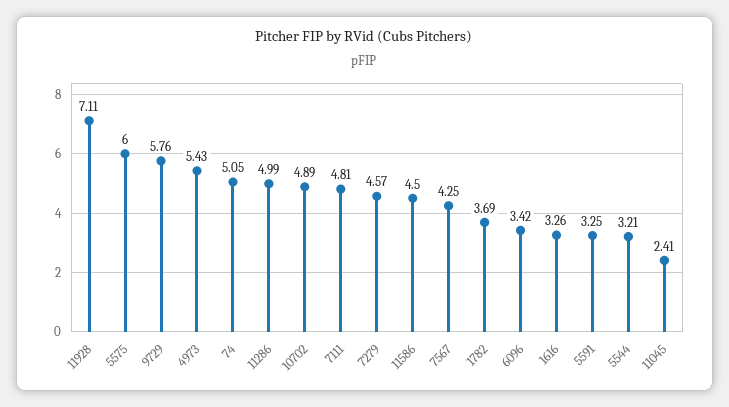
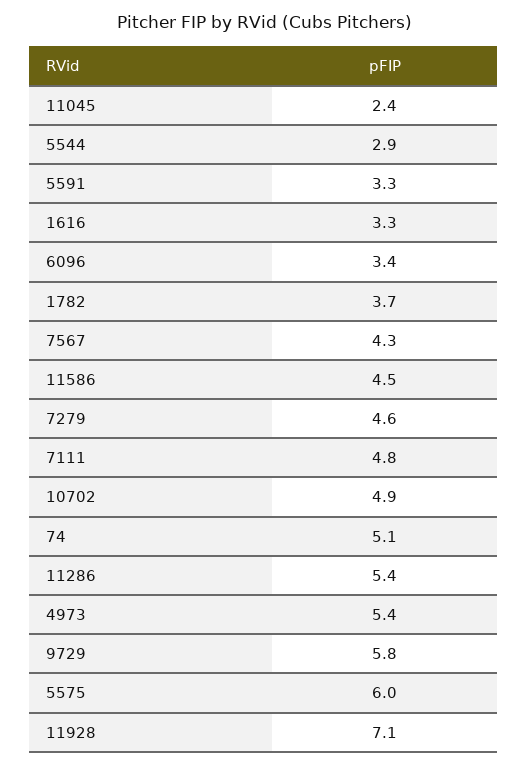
11286: 4.99 -> 5.4
5544: 3.21 -> 2.9

